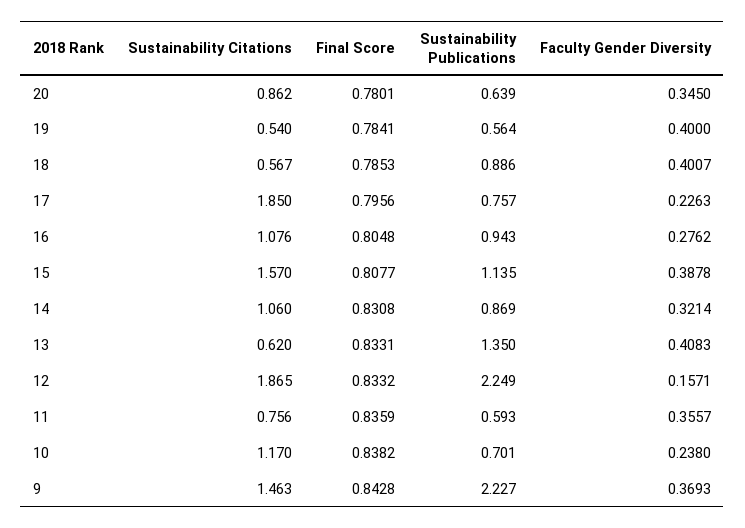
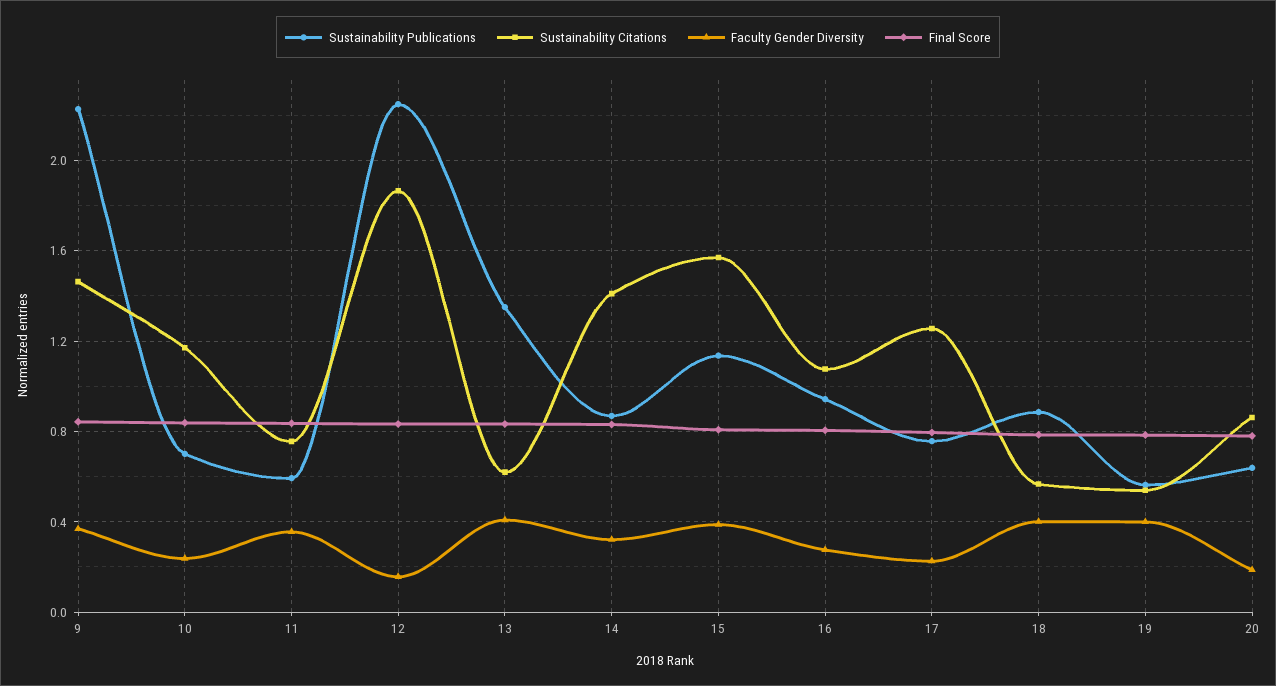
Faculty Gender Diversity, 20: 0.345 -> 0.2
Sustainability Citations, 17: 1.85 -> 1.25
Sustainability Citations, 14: 1.06 -> 1.4

